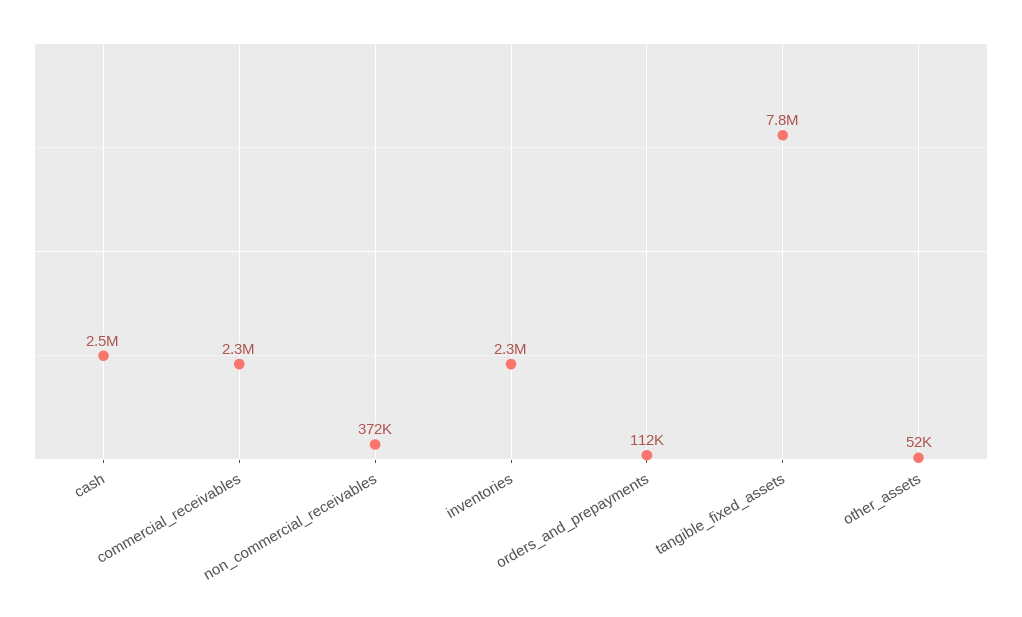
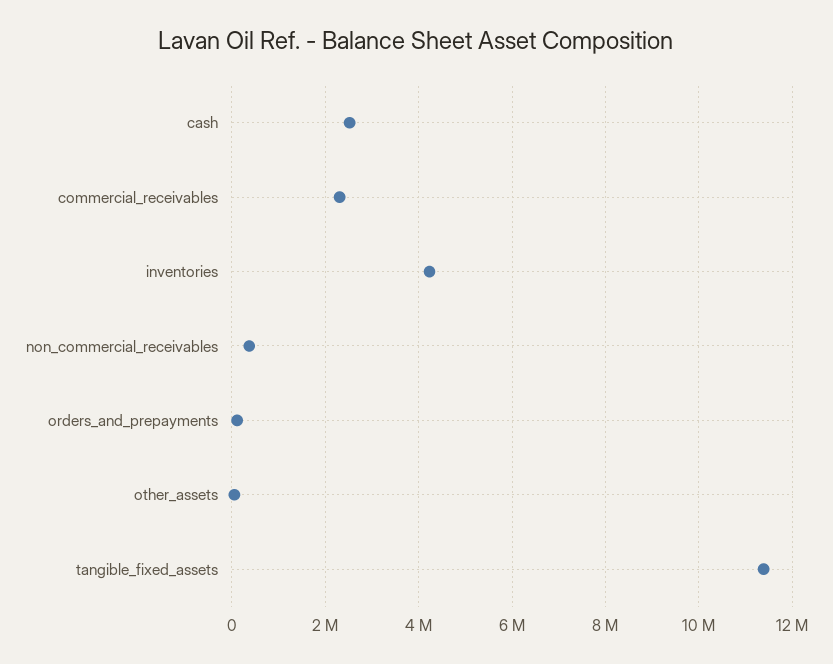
inventories: 2300000 -> 4200000
tangible_fixed_assets: 7800000 -> 11400000

